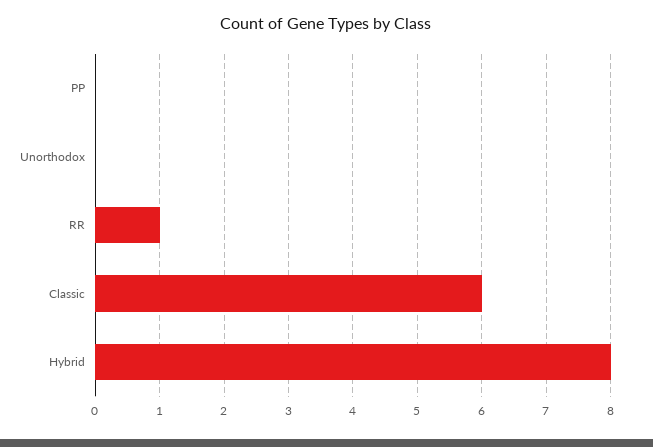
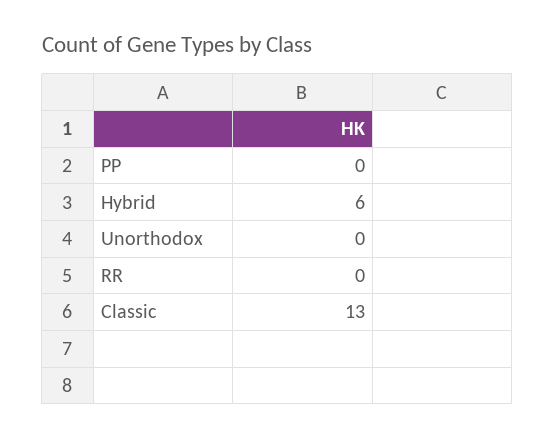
RR: 1 -> 0
Classic: 6 -> 13
Hybrid: 8 -> 6

